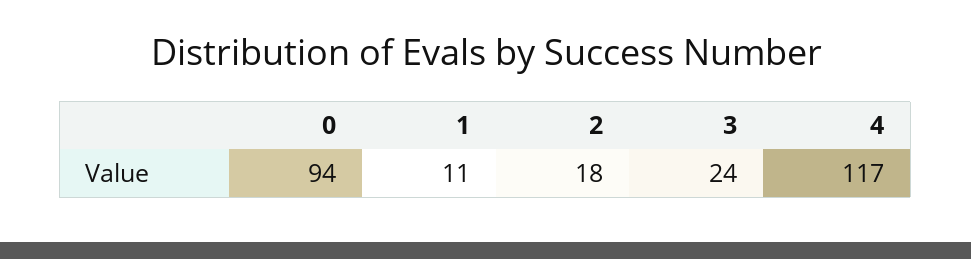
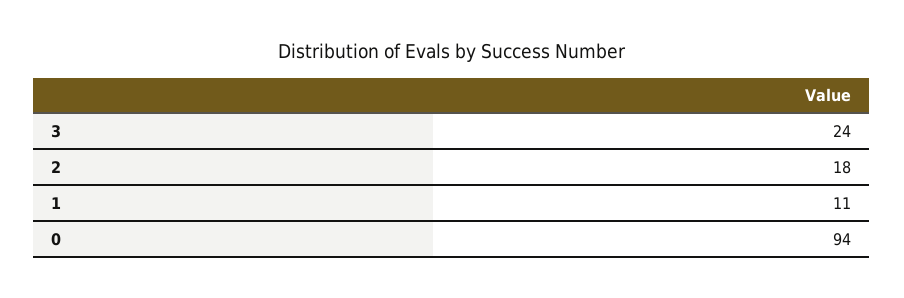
4: 117 -> none

